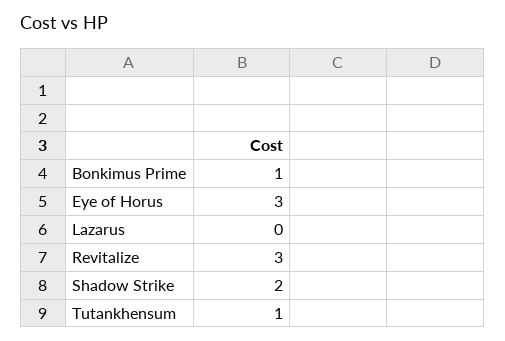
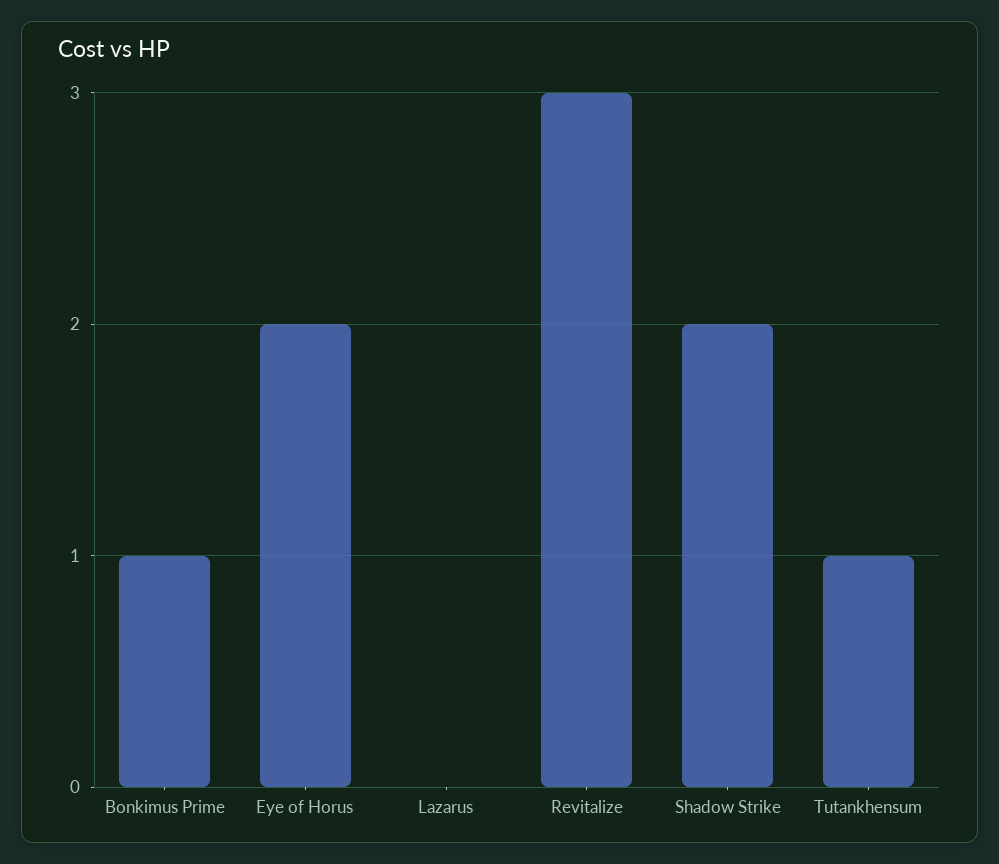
Eye of Horus: 3 -> 2

